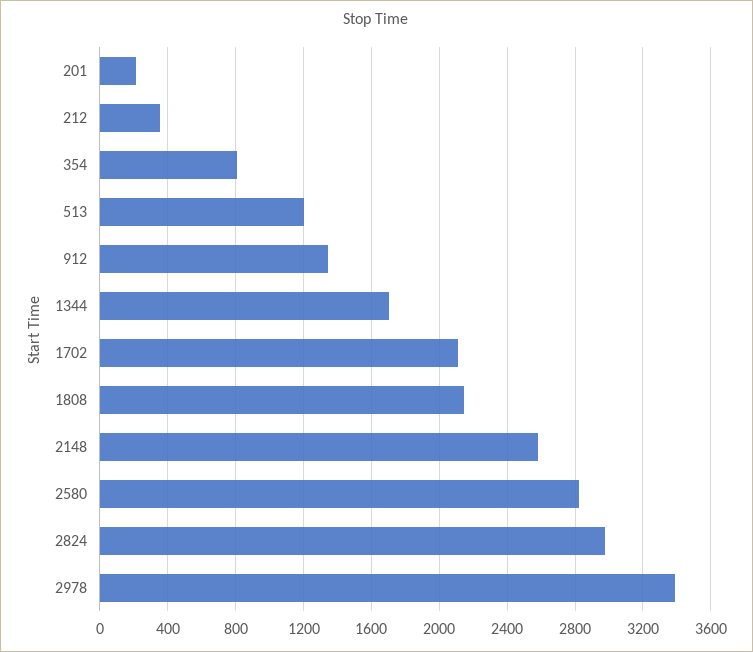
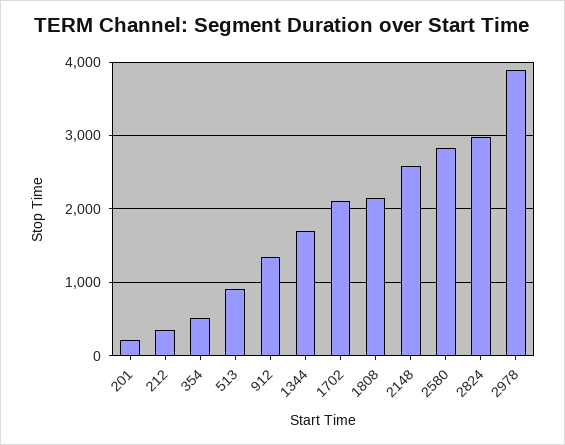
354: 800 -> 500
513: 1200 -> 900
2978: 3400 -> 3900

